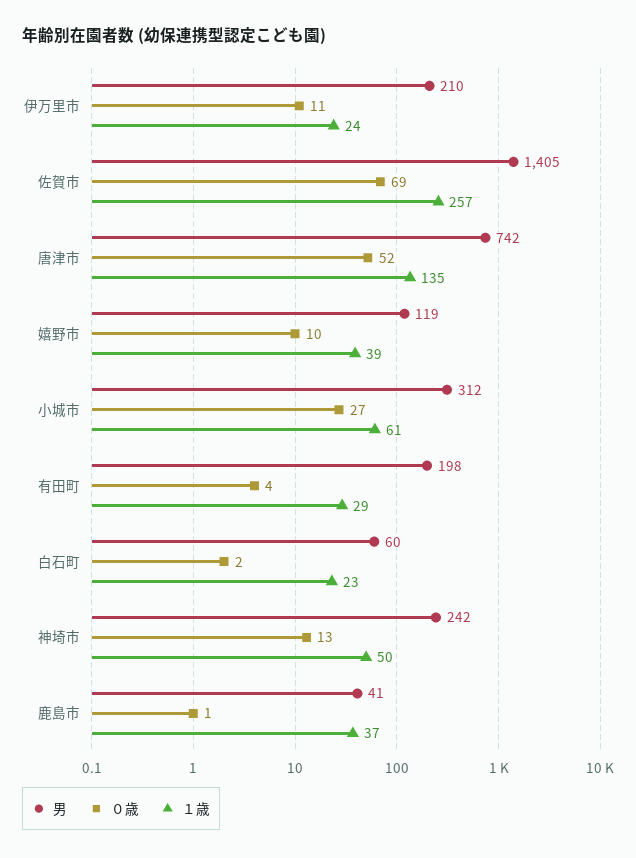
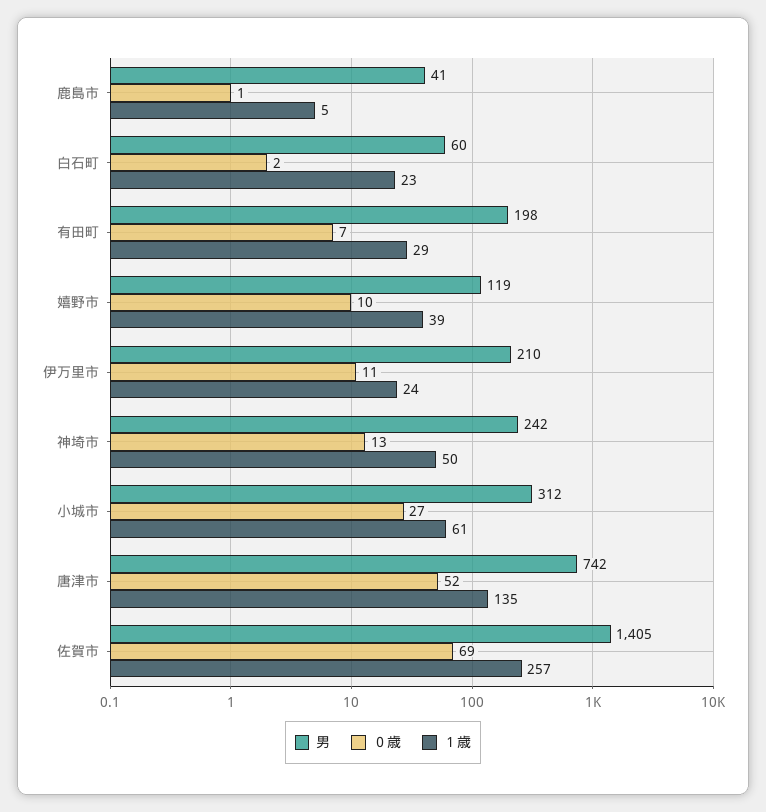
０歳, 有田町: 4 -> 7
１歳, 鹿島市: 37 -> 5

